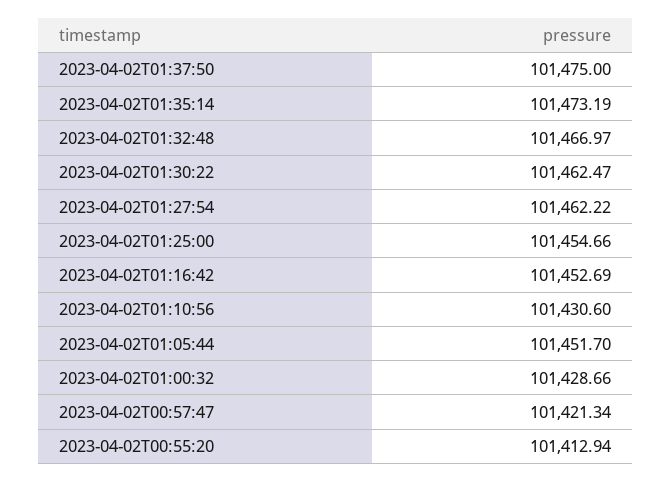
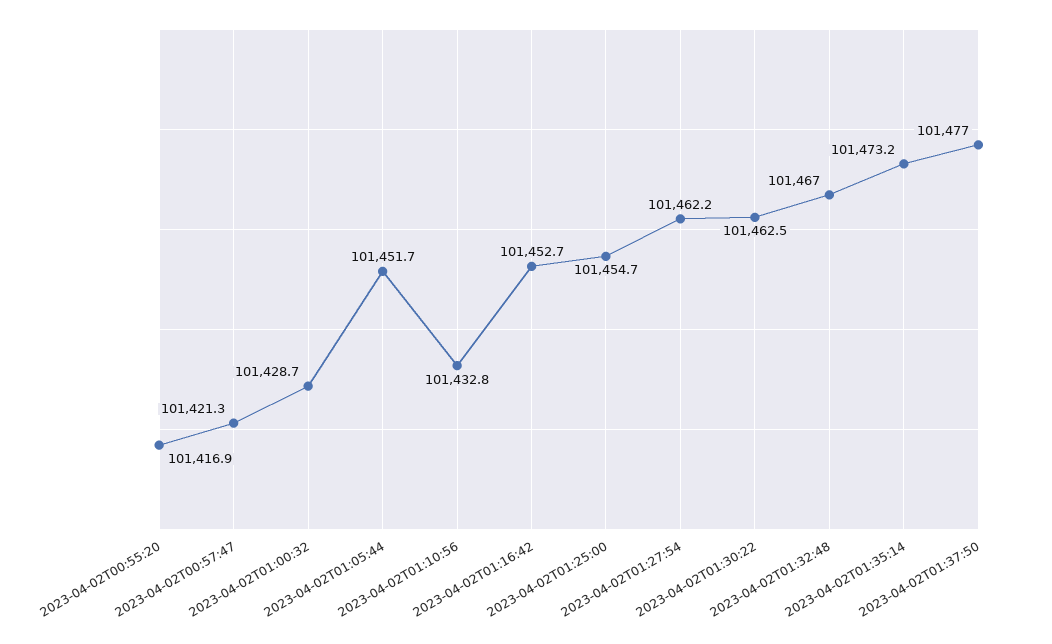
2023-04-02T01:37:50: 101475 -> 101477
2023-04-02T01:10:56: 101430.6 -> 101432.8
2023-04-02T00:55:20: 101412.94 -> 101416.9

